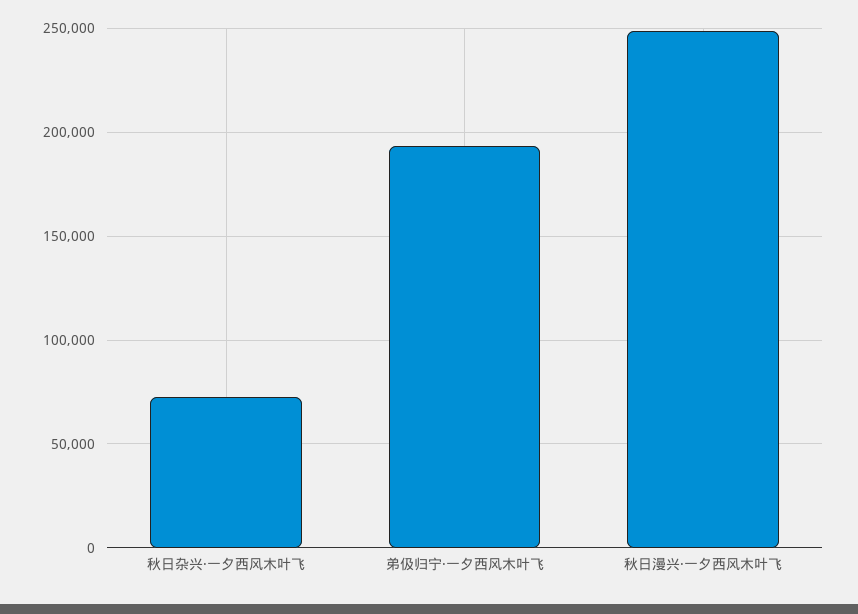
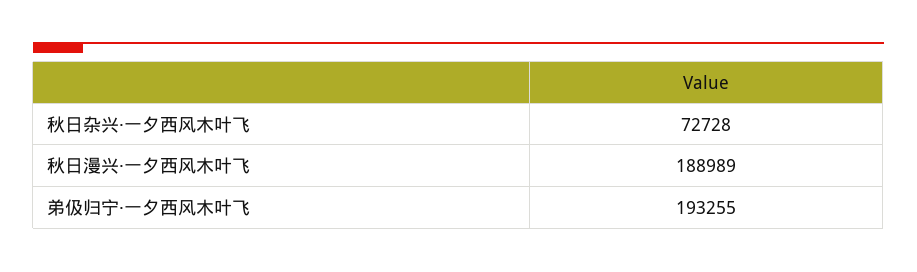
秋日漫兴·一夕西风木叶飞: 250000 -> 188989

